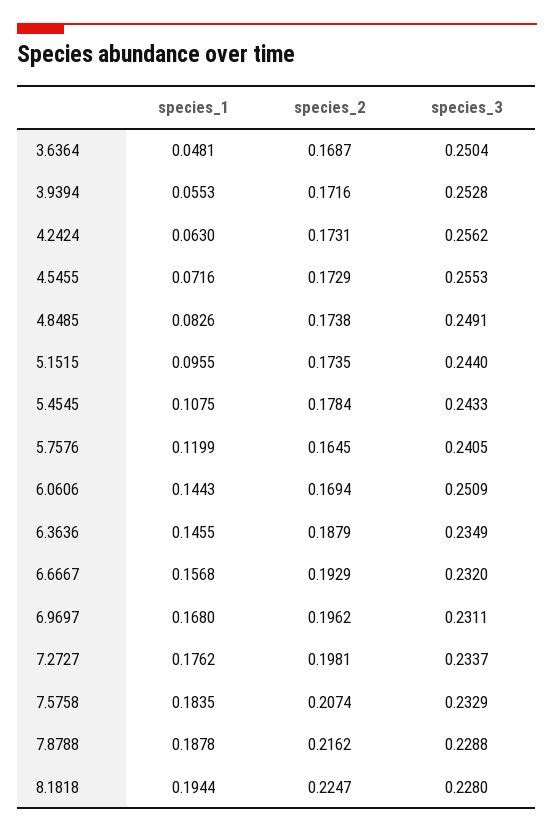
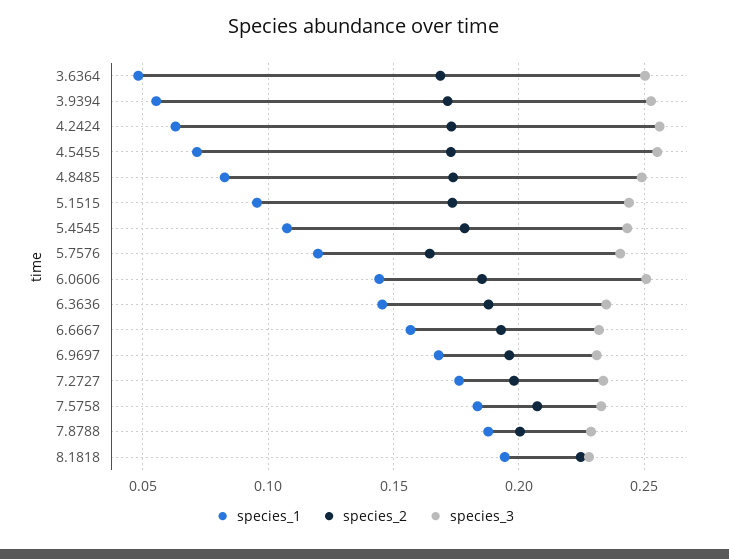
species_2, 6.0606: 0.1694 -> 0.185
species_2, 7.8788: 0.2162 -> 0.2

